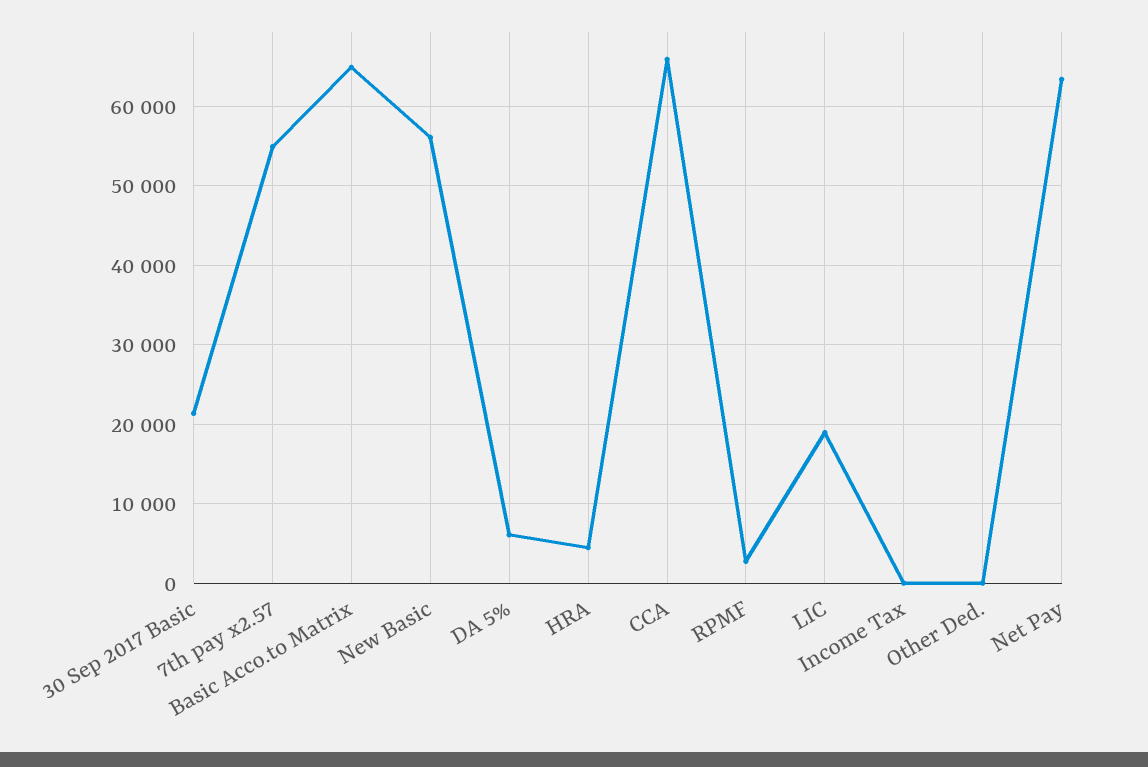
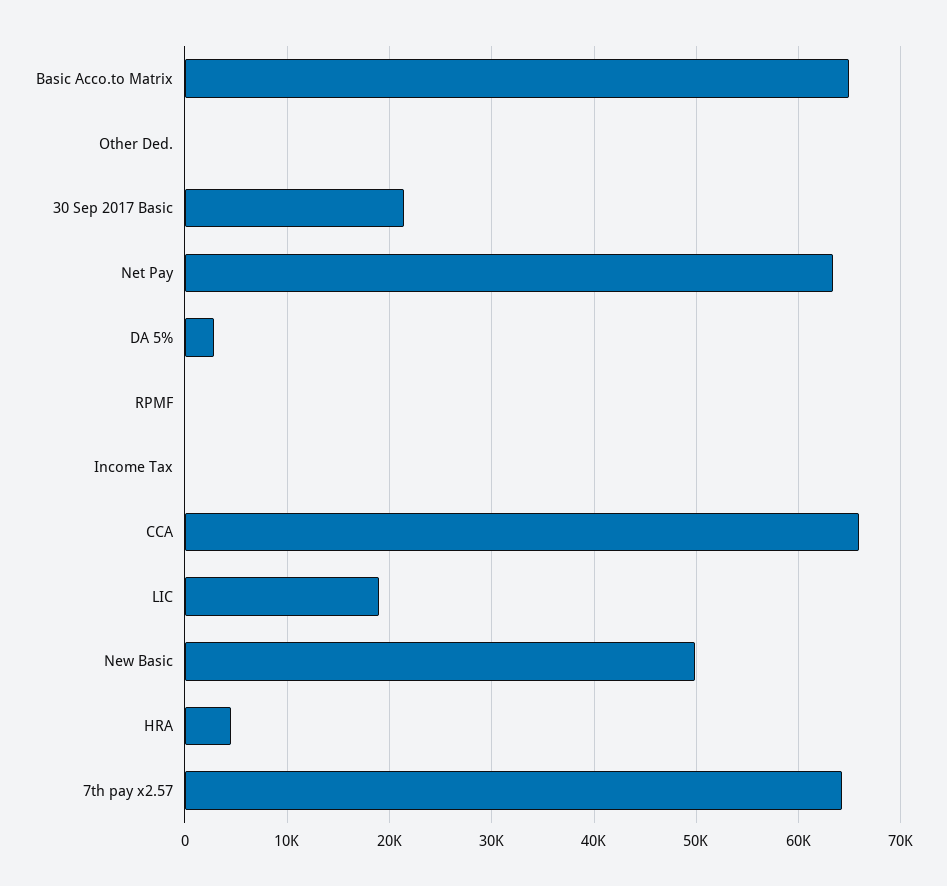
7th pay x2.57: 55000 -> 64000
New Basic: 56000 -> 50000
DA 5%: 6000 -> 3000
RPMF: 3000 -> 0

